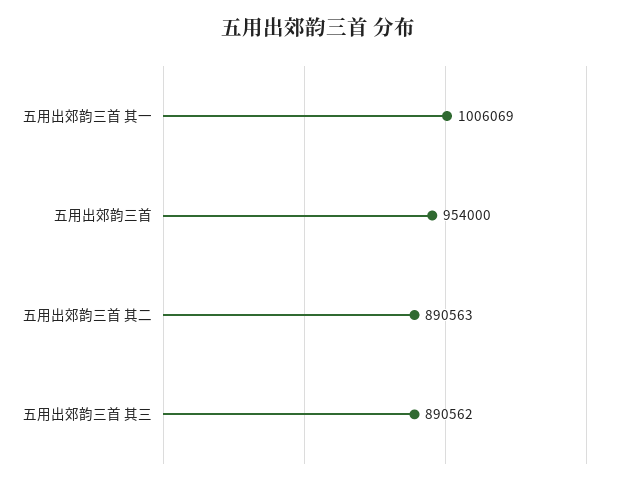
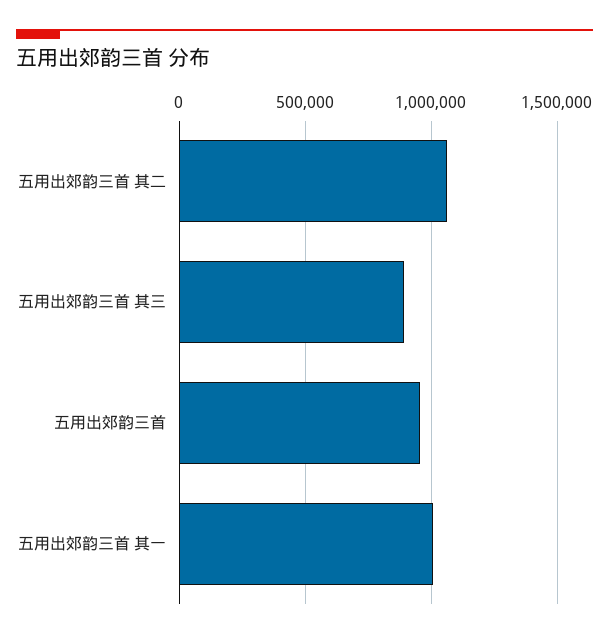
五用出郊韵三首 其二: 890563 -> 1050000

